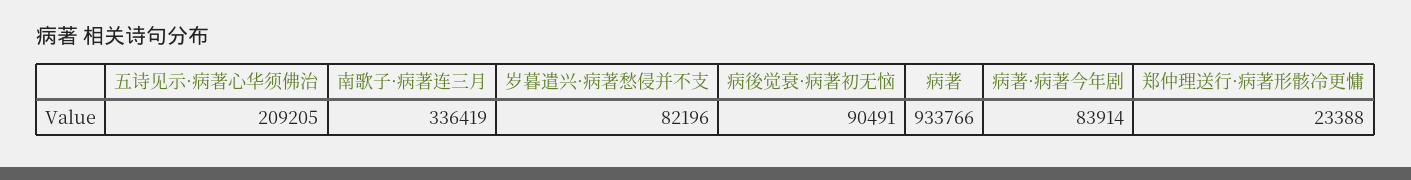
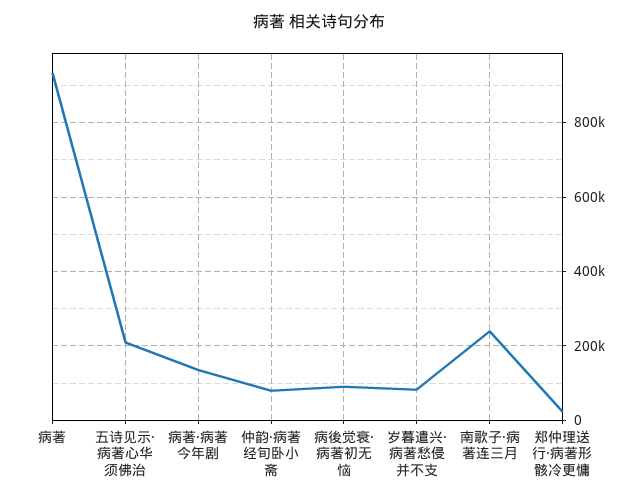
南歌子·病著连三月: 336419 -> 240000
病著·病著今年剧: 83914 -> 140000
仲韵·病著经旬卧小斋: none -> 80000

